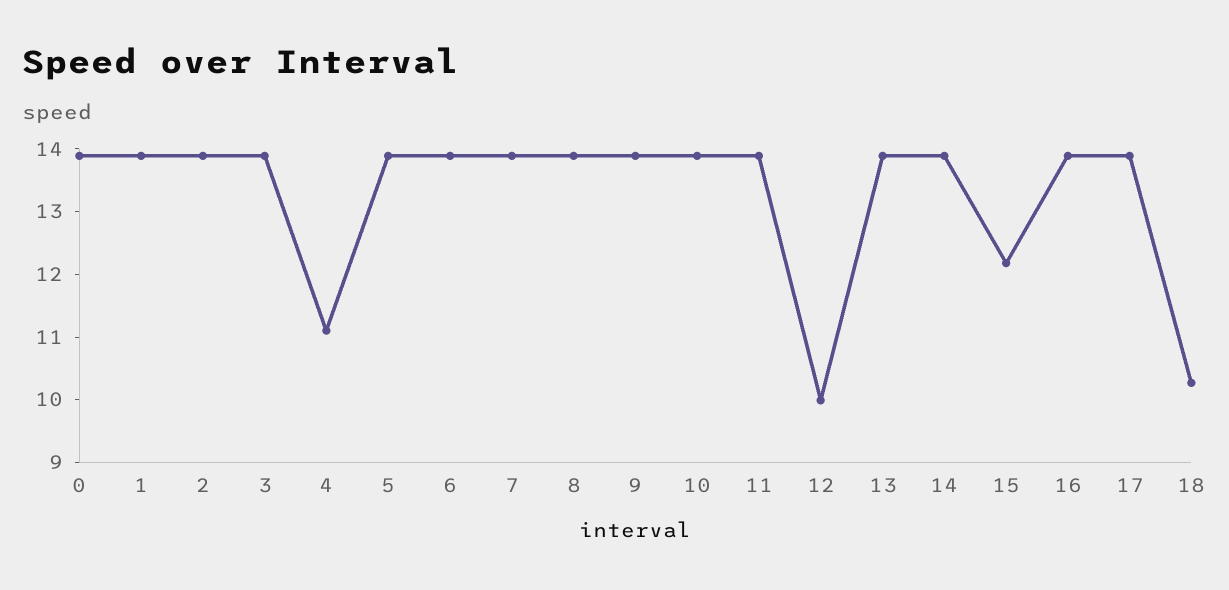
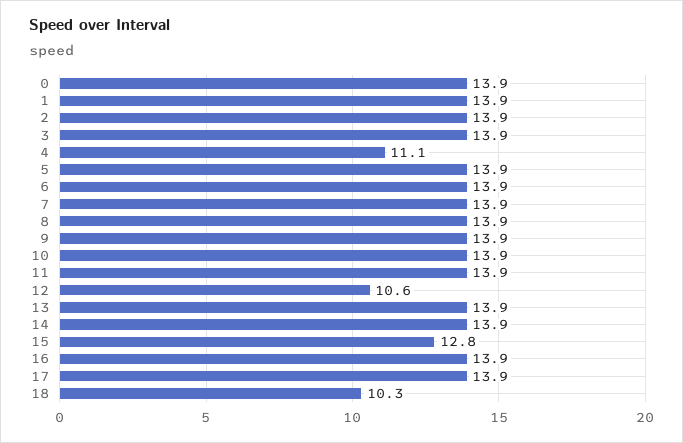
12: 10 -> 10.6
15: 12.2 -> 12.8

